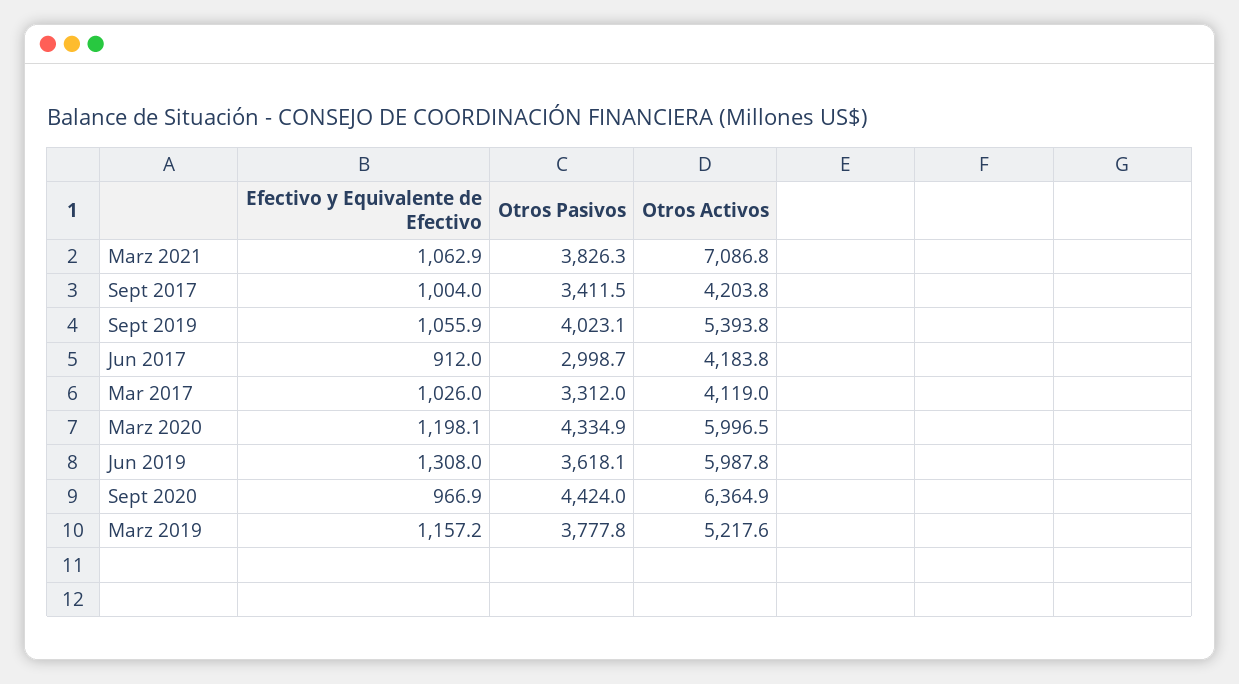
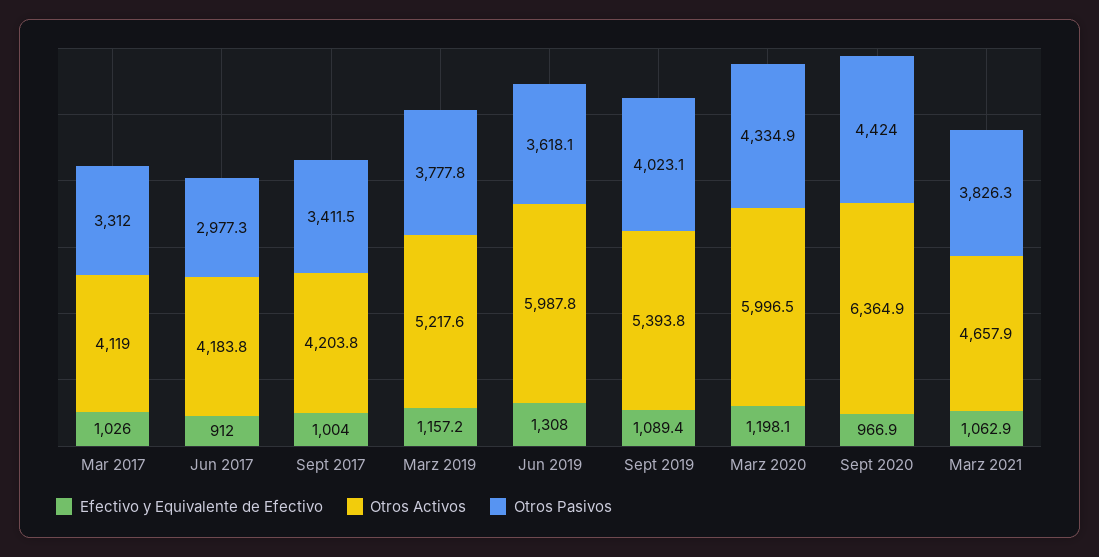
Otros Activos, Marz 2021: 7086.8 -> 4657.9
Efectivo y Equivalente de Efectivo, Sept 2019: 1055.9 -> 1089.4
Otros Pasivos, Jun 2017: 2998.7 -> 2977.3

